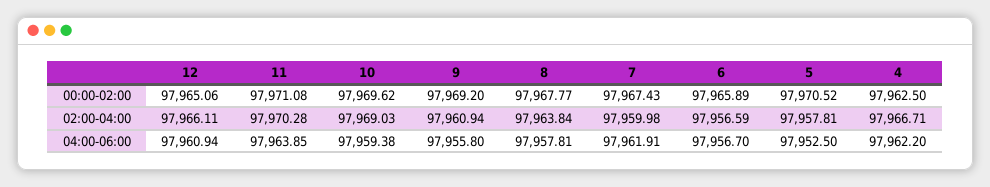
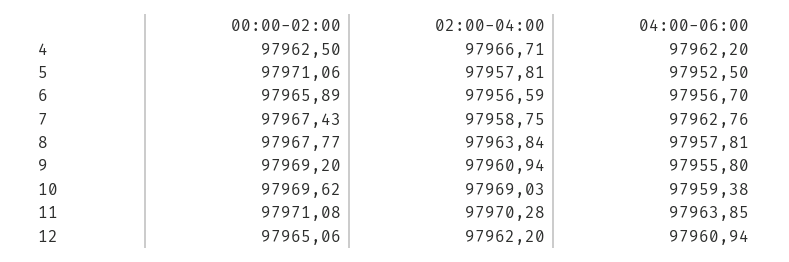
5, 00:00-02:00: 97970.52 -> 97971.06
12, 02:00-04:00: 97966.11 -> 97962.2
7, 02:00-04:00: 97959.98 -> 97958.75
7, 04:00-06:00: 97961.91 -> 97962.76

